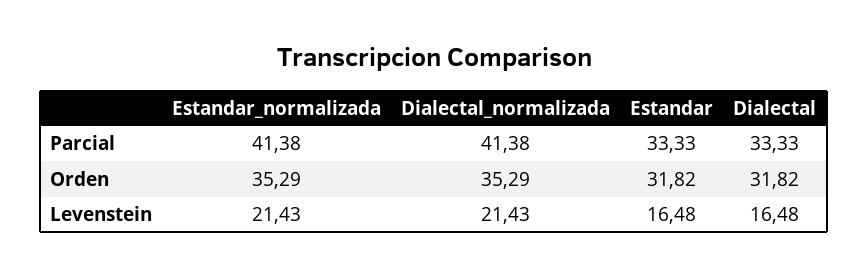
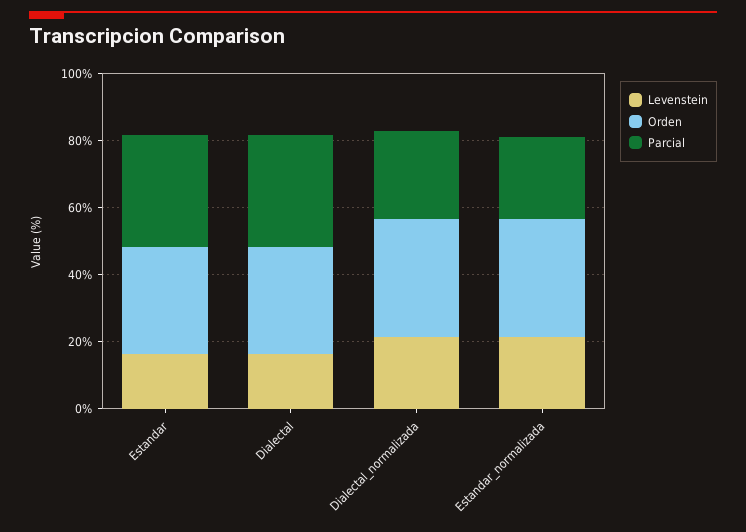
Parcial, Estandar_normalizada: 41.38 -> 25
Parcial, Dialectal_normalizada: 41.38 -> 25

